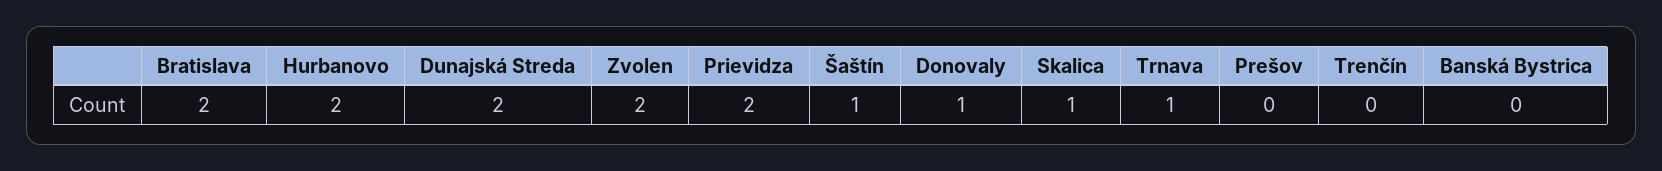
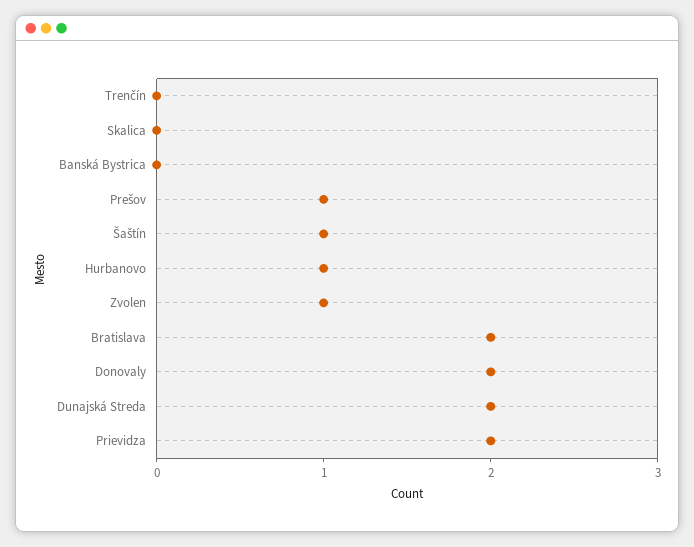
Hurbanovo: 2 -> 1
Zvolen: 2 -> 1
Donovaly: 1 -> 2
Skalica: 1 -> 0
Trnava: 1 -> none
Prešov: 0 -> 1

